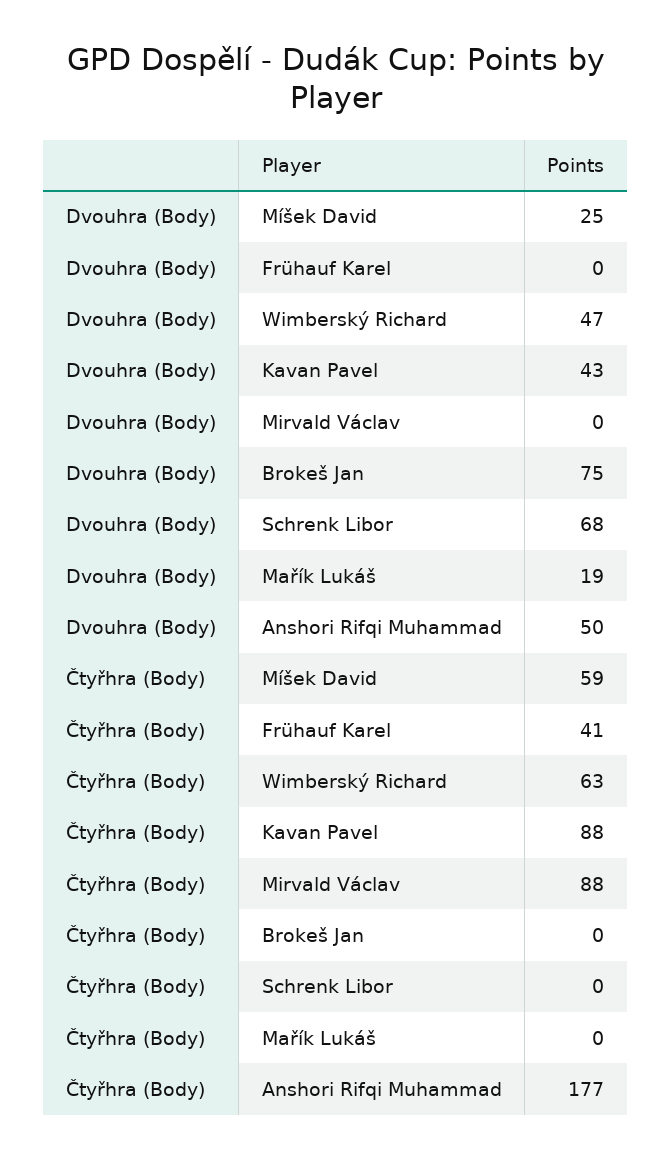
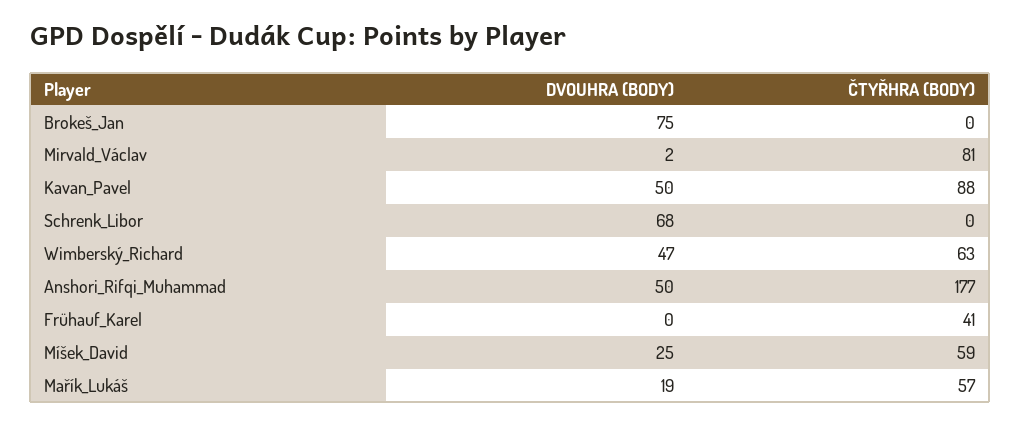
Dvouhra (Body), Kavan Pavel: 43 -> 50
Dvouhra (Body), Mirvald Václav: 0 -> 2
Čtyřhra (Body), Mirvald Václav: 88 -> 81
Čtyřhra (Body), Mařík Lukáš: 0 -> 57

